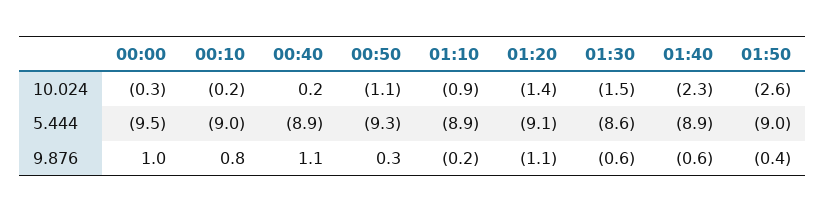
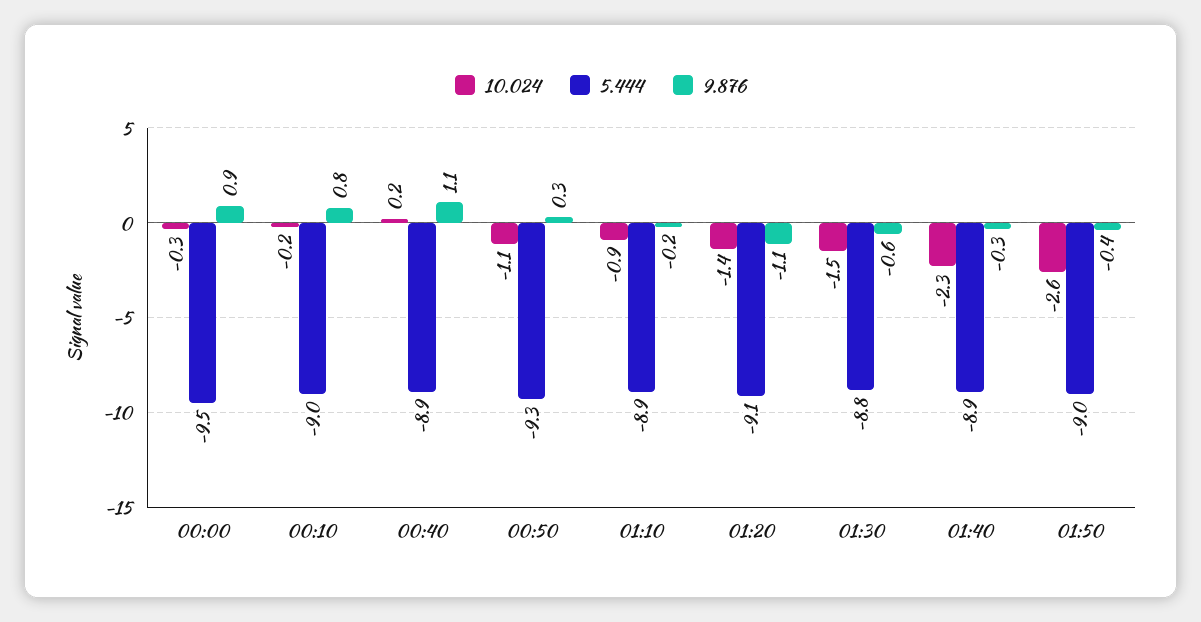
5.444, 01:30: -8.6 -> -8.8
9.876, 00:00: 1 -> 0.9
9.876, 01:40: -0.6 -> -0.3

